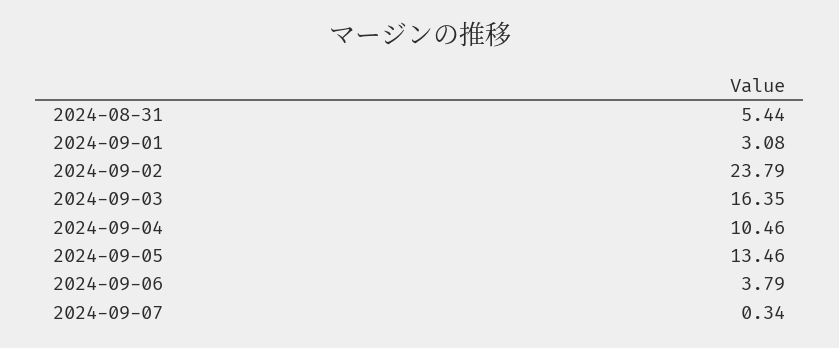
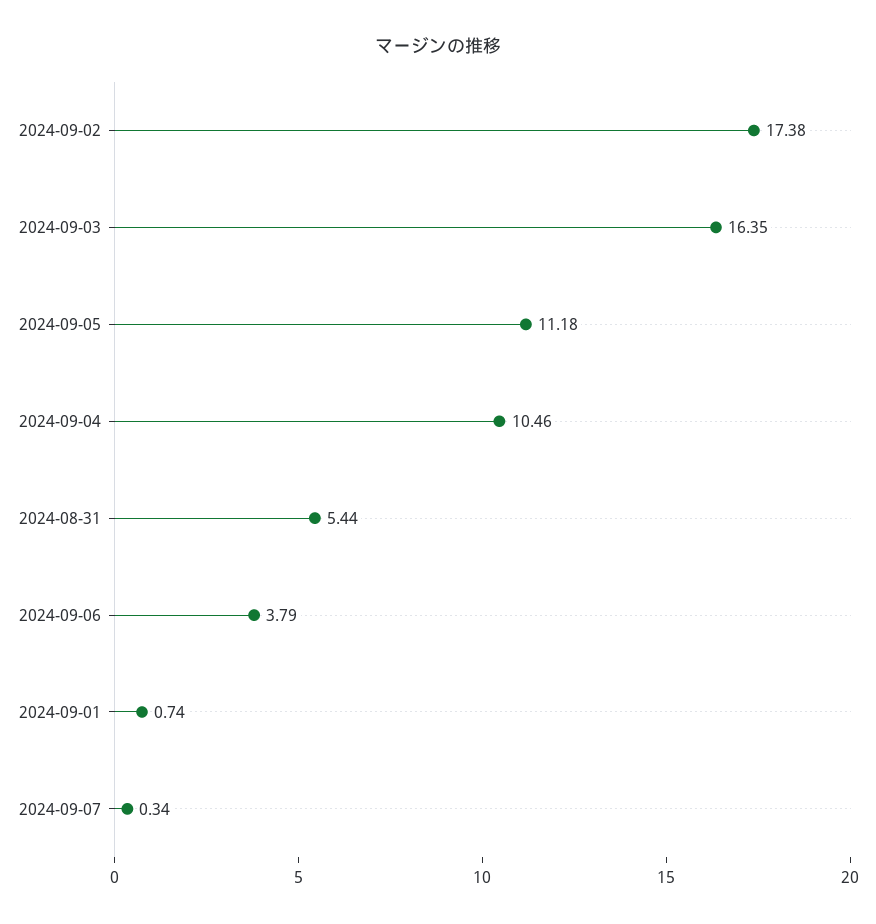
2024-09-01: 3.08 -> 0.74
2024-09-02: 23.79 -> 17.38
2024-09-05: 13.46 -> 11.18

